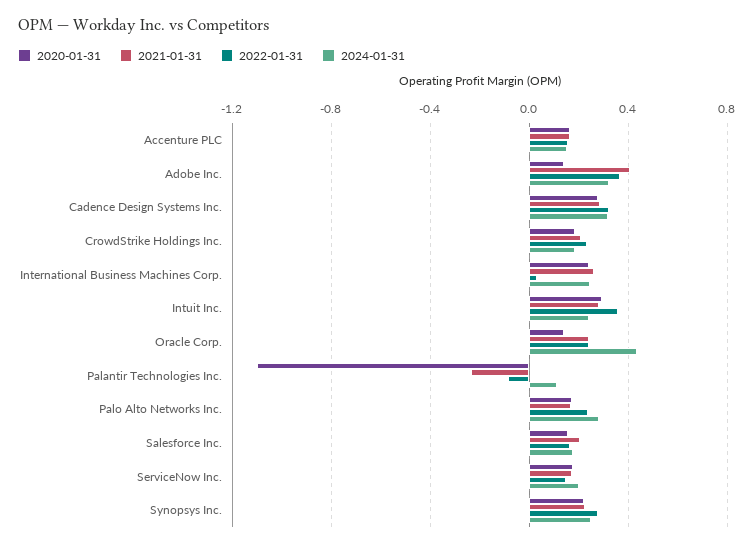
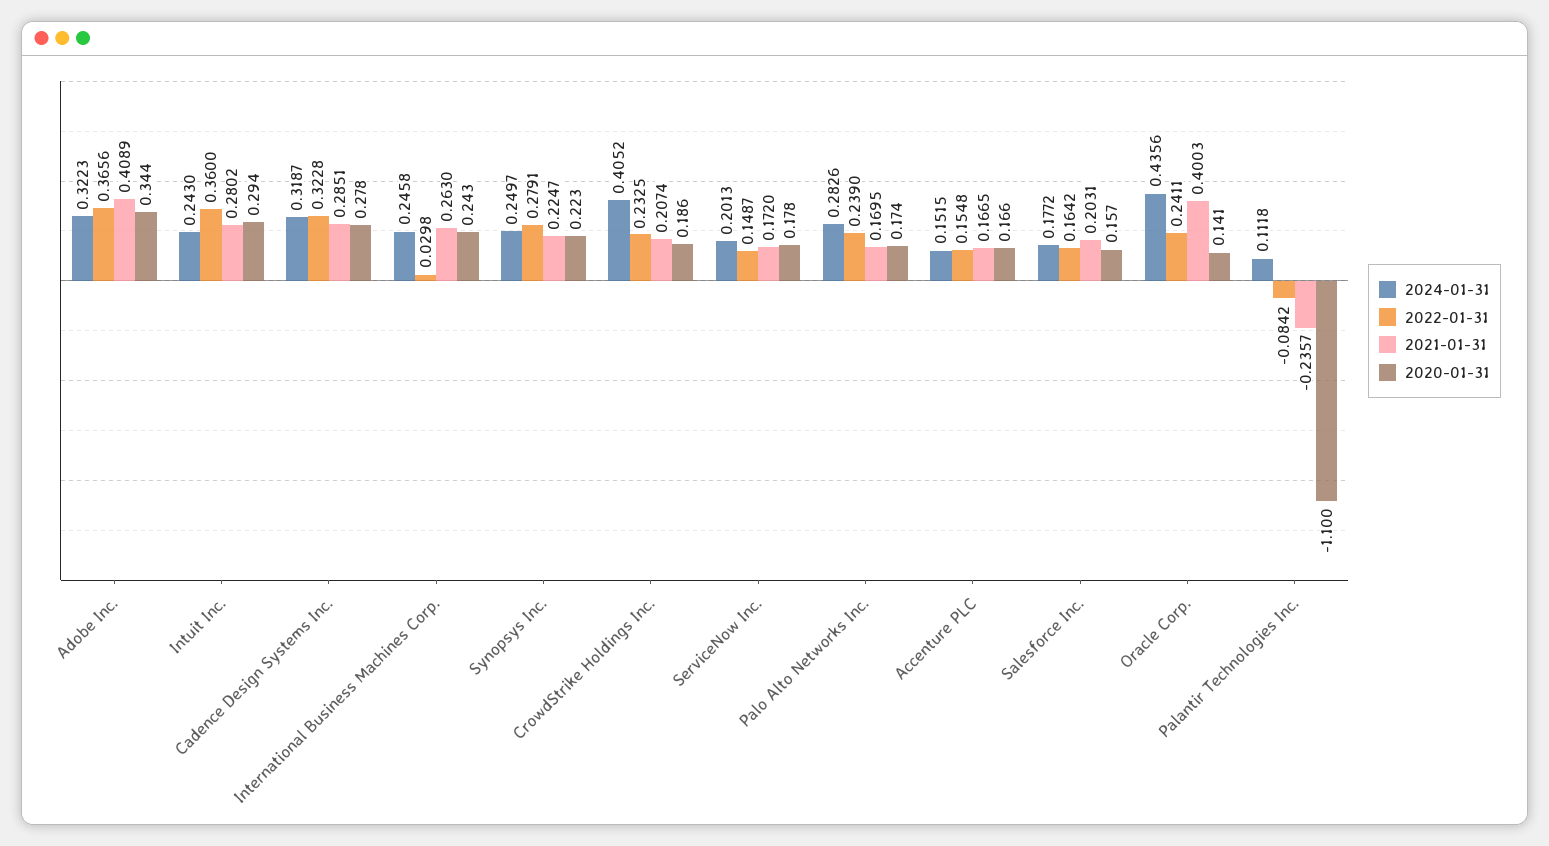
2020-01-31, Adobe Inc.: 0.15 -> 0.344
2024-01-31, CrowdStrike Holdings Inc.: 0.2 -> 0.4052
2021-01-31, Oracle Corp.: 0.25 -> 0.4003

